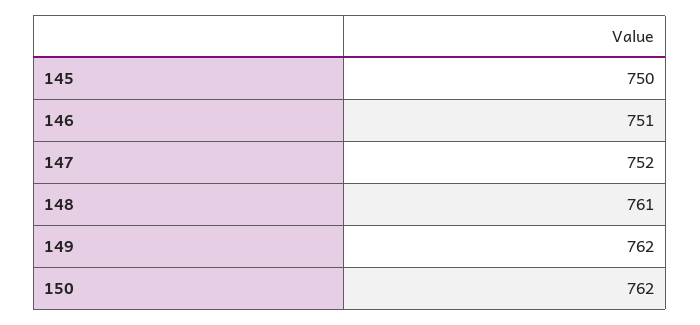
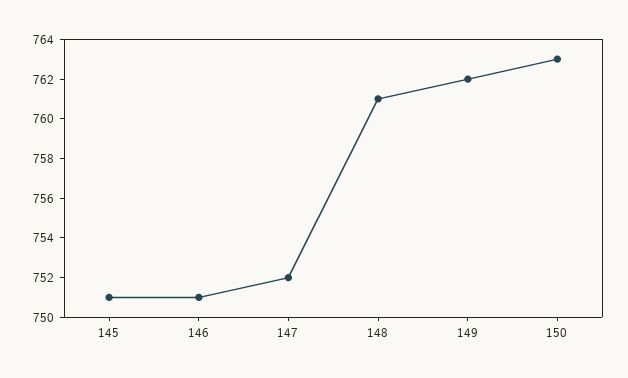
145: 750 -> 751
150: 762 -> 763

